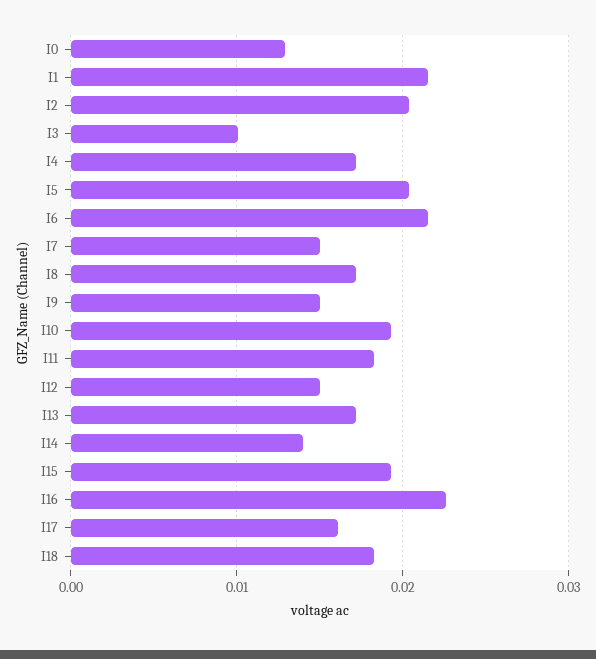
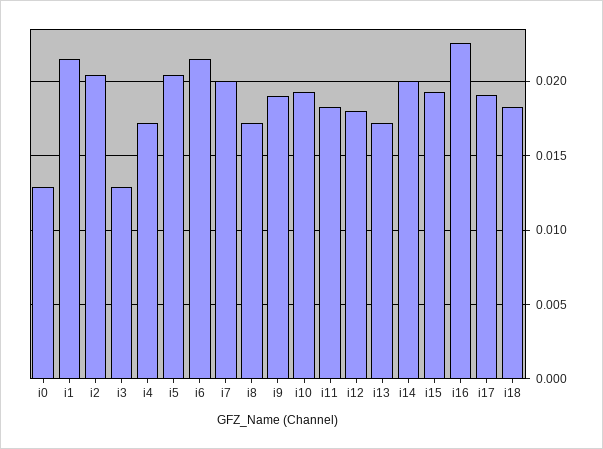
I3: 0.01 -> 0.013
I7: 0.015 -> 0.02
I9: 0.015 -> 0.019
I12: 0.015 -> 0.018
I14: 0.014 -> 0.02
I17: 0.016 -> 0.019

